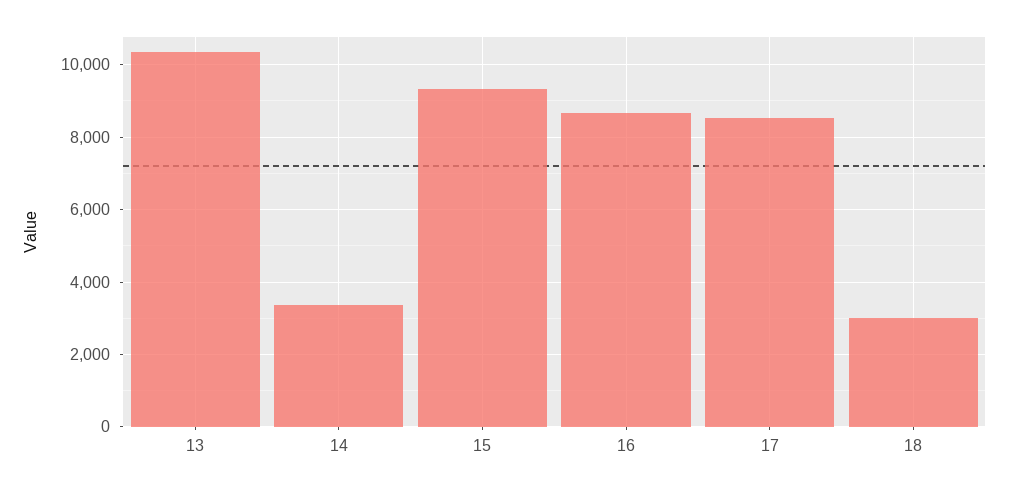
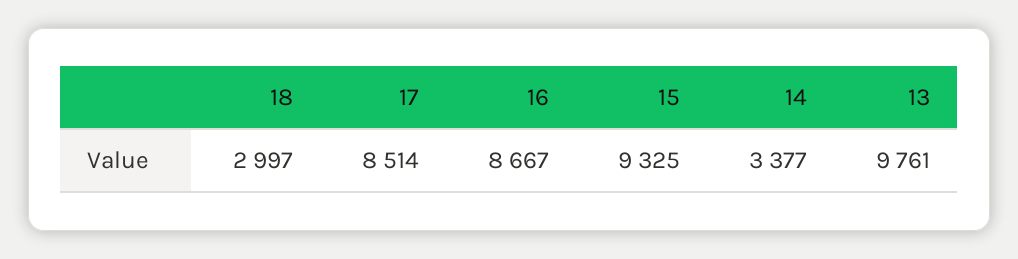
13: 10400 -> 9761

